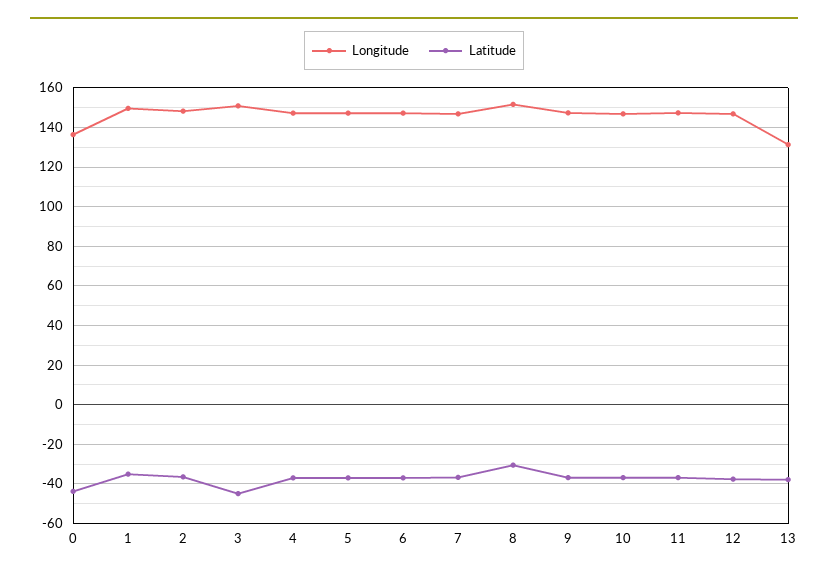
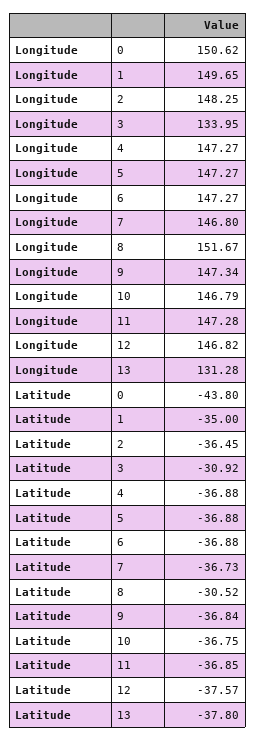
Longitude, 0: 135 -> 150.62
Longitude, 3: 150 -> 133.95
Latitude, 3: -45 -> -30.92

